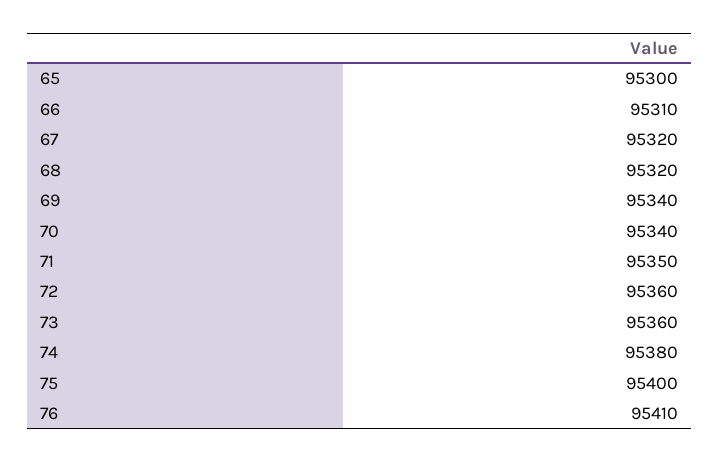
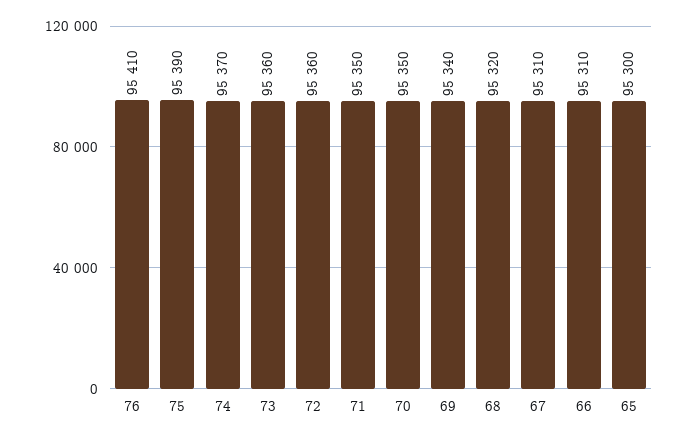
67: 95320 -> 95310
70: 95340 -> 95350
74: 95380 -> 95370
75: 95400 -> 95390

